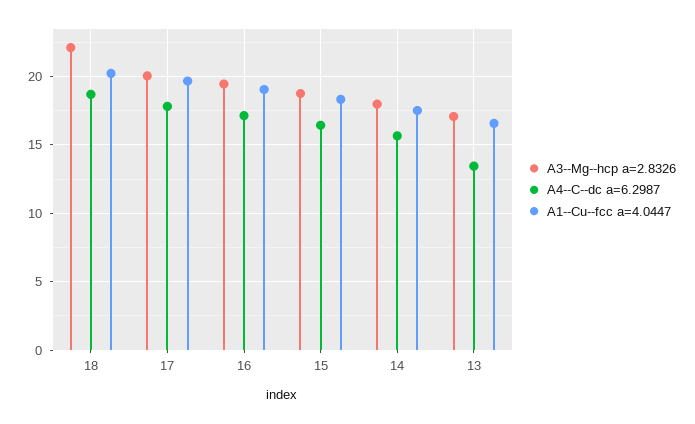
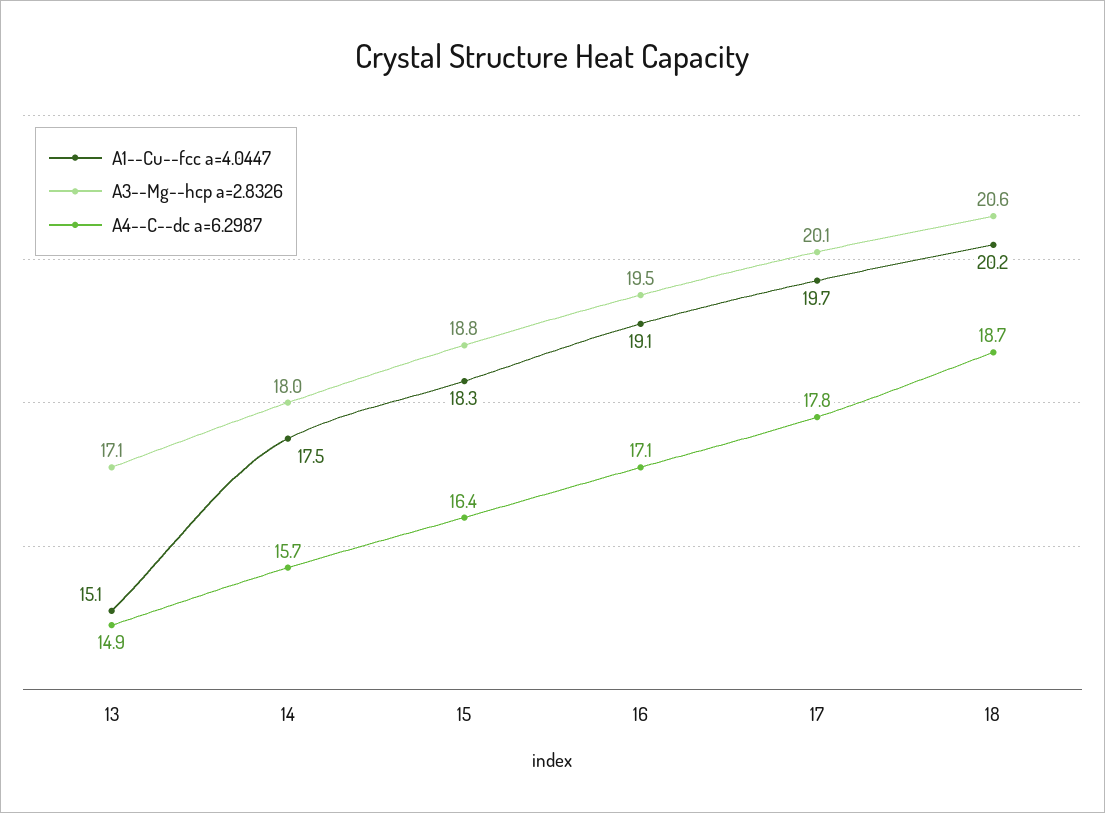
A3--Mg--hcp a=2.8326, 18: 22 -> 20.6
A4--C--dc a=6.2987, 13: 13.5 -> 14.9
A1--Cu--fcc a=4.0447, 13: 16.5 -> 15.1

